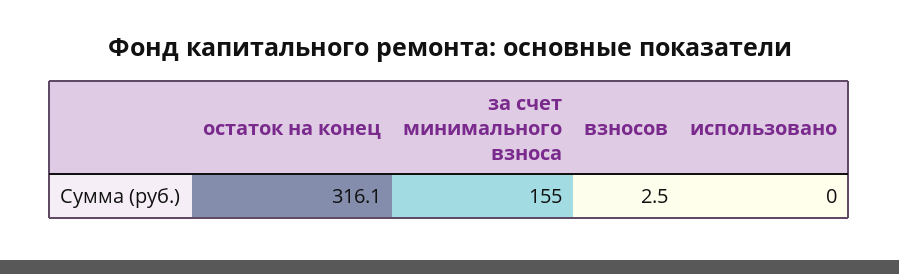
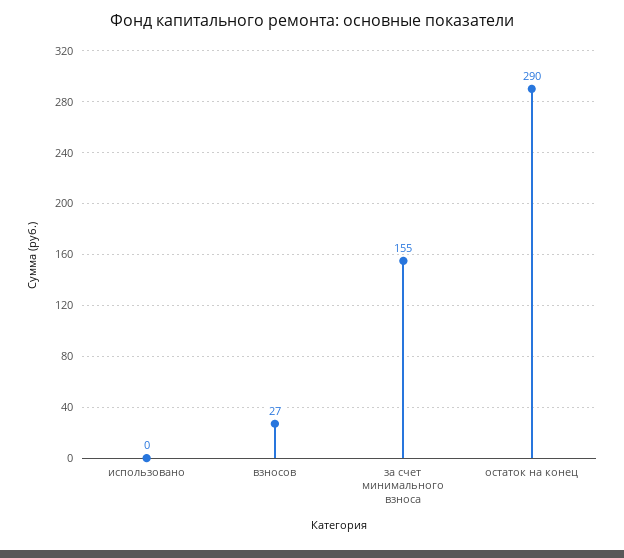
остаток на конец: 316.1 -> 290
взносов: 2.5 -> 27

